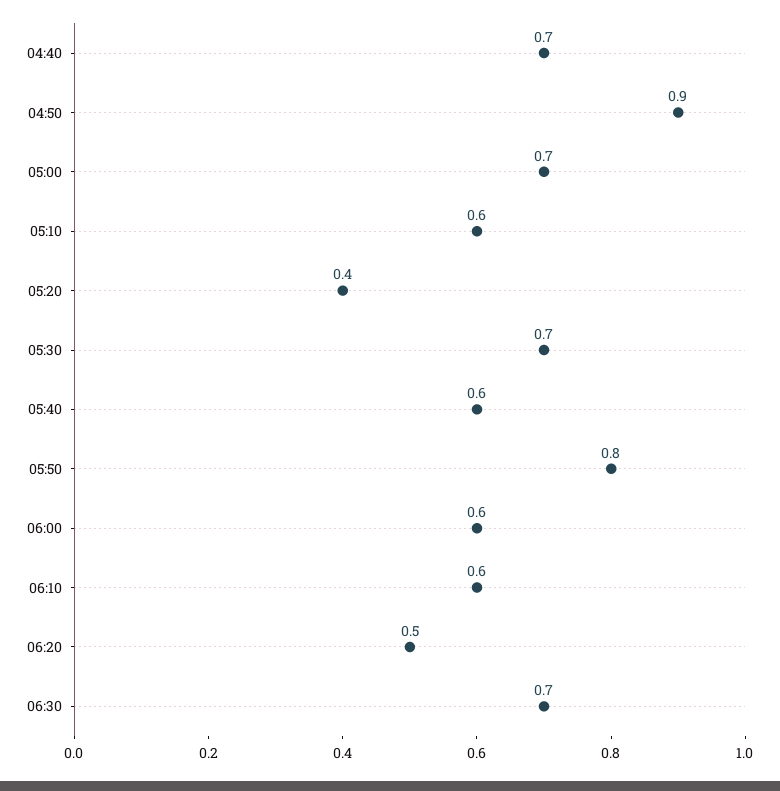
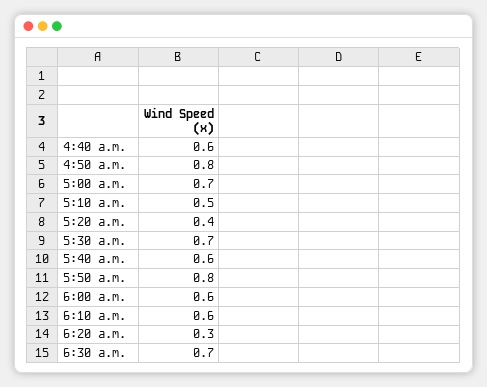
04:40: 0.7 -> 0.6
04:50: 0.9 -> 0.8
05:10: 0.6 -> 0.5
06:20: 0.5 -> 0.3

